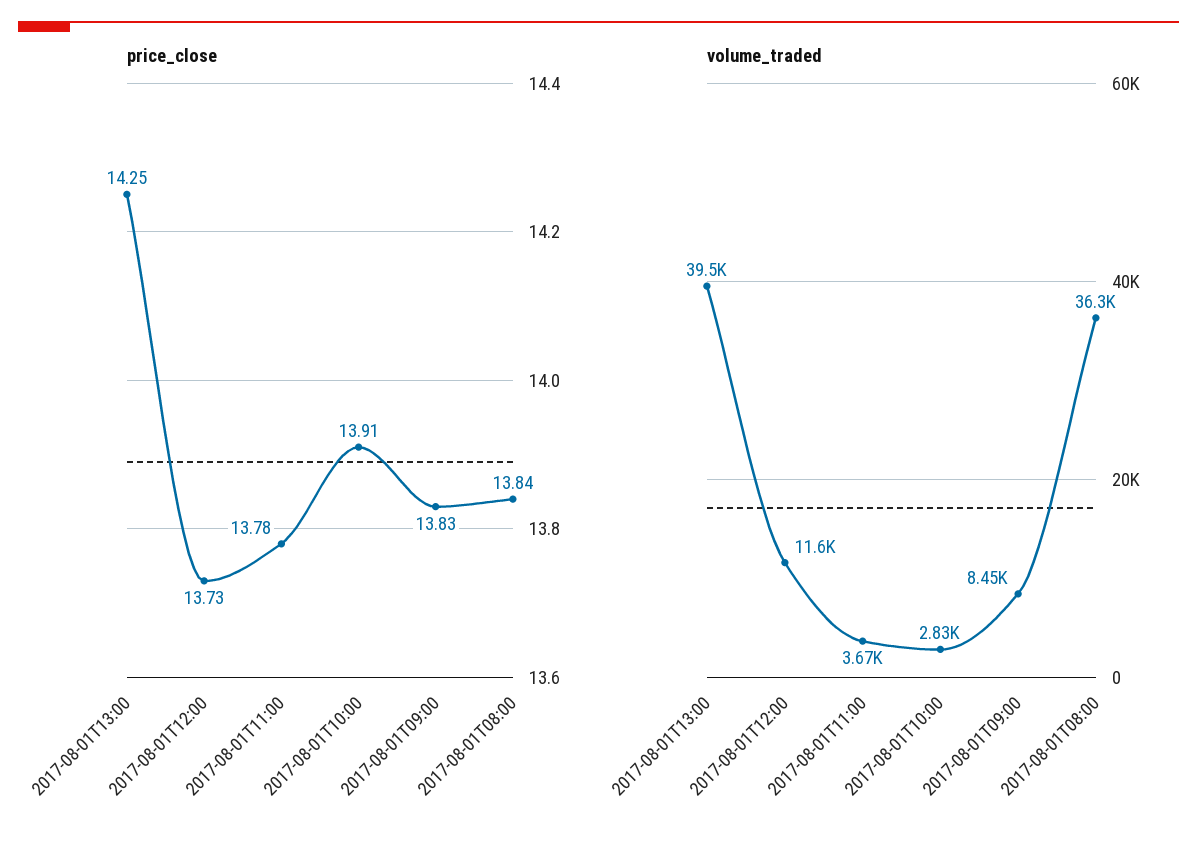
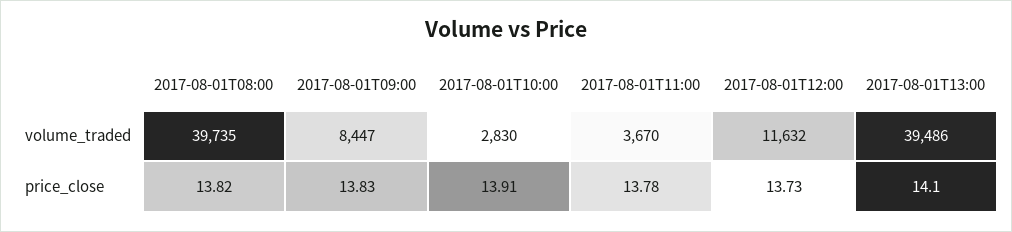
price_close, 2017-08-01T13:00: 14.25 -> 14.1
price_close, 2017-08-01T08:00: 13.84 -> 13.82
volume_traded, 2017-08-01T08:00: 36300 -> 39735

